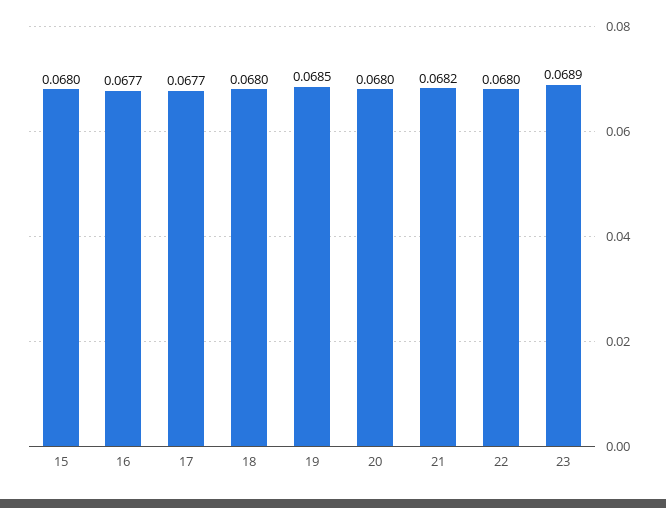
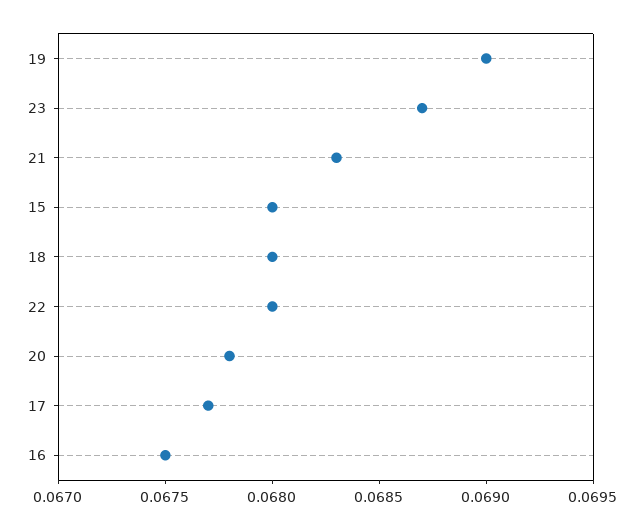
16: 0.0677 -> 0.0675
19: 0.0685 -> 0.069
20: 0.068 -> 0.0678
21: 0.0682 -> 0.0683
23: 0.0689 -> 0.0687

